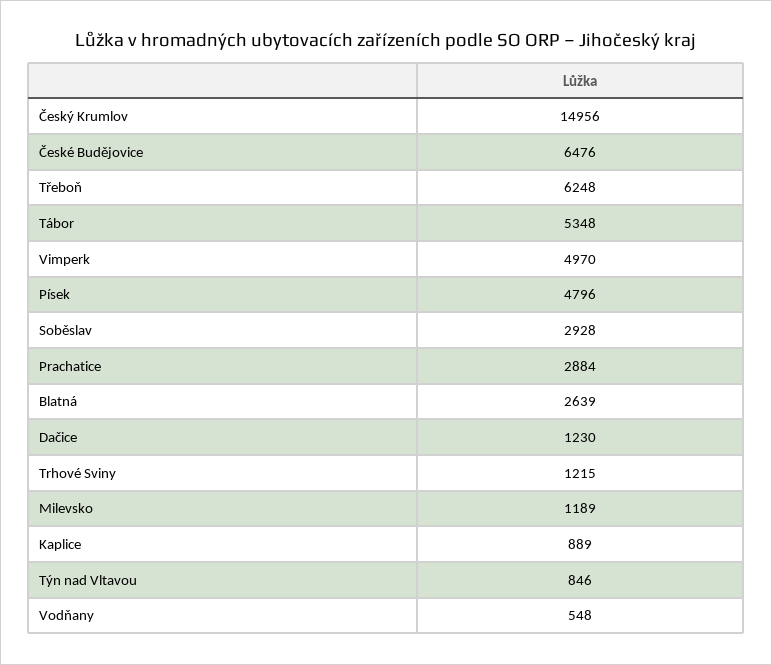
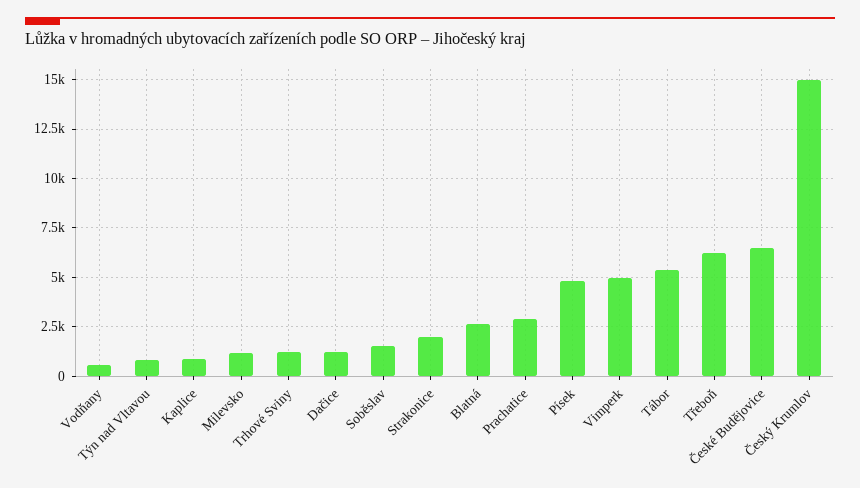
Soběslav: 2928 -> 1500
Strakonice: none -> 2000

